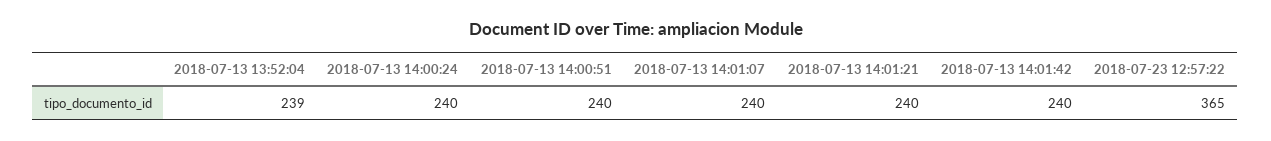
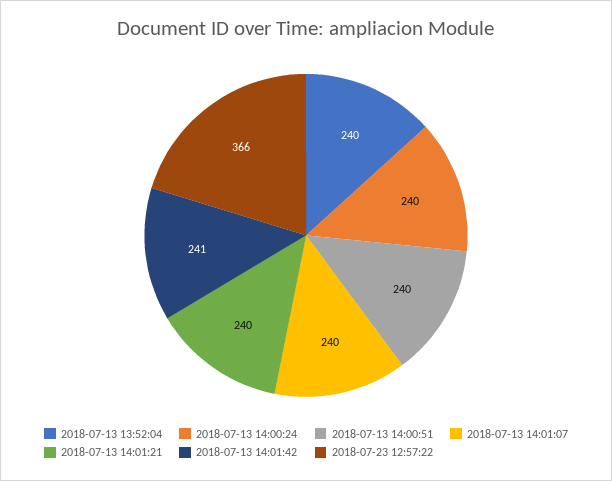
2018-07-13 13:52:04: 239 -> 240
2018-07-13 14:01:42: 240 -> 241
2018-07-23 12:57:22: 365 -> 366

